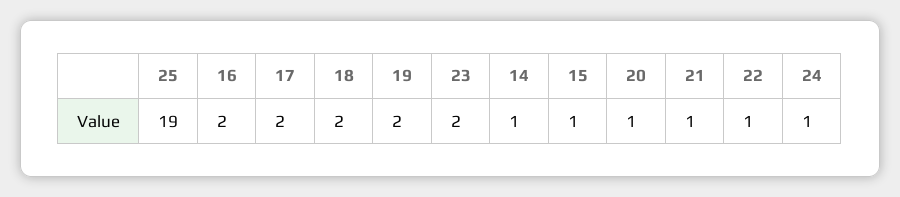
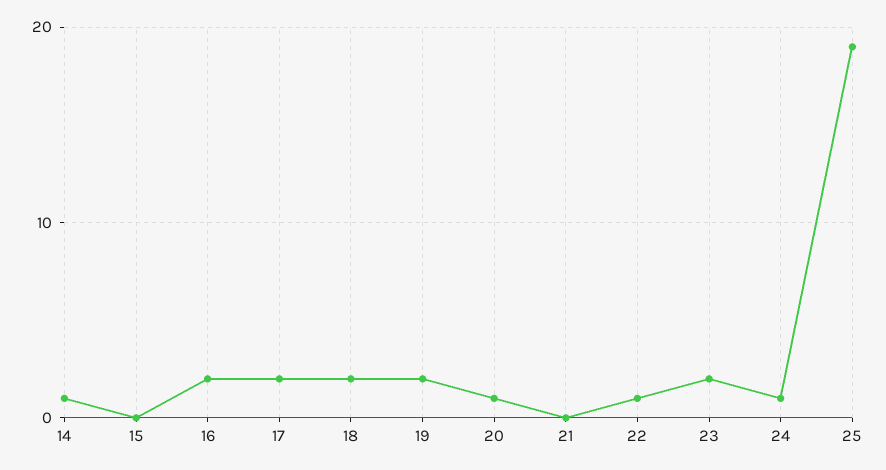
15: 1 -> 0
21: 1 -> 0

